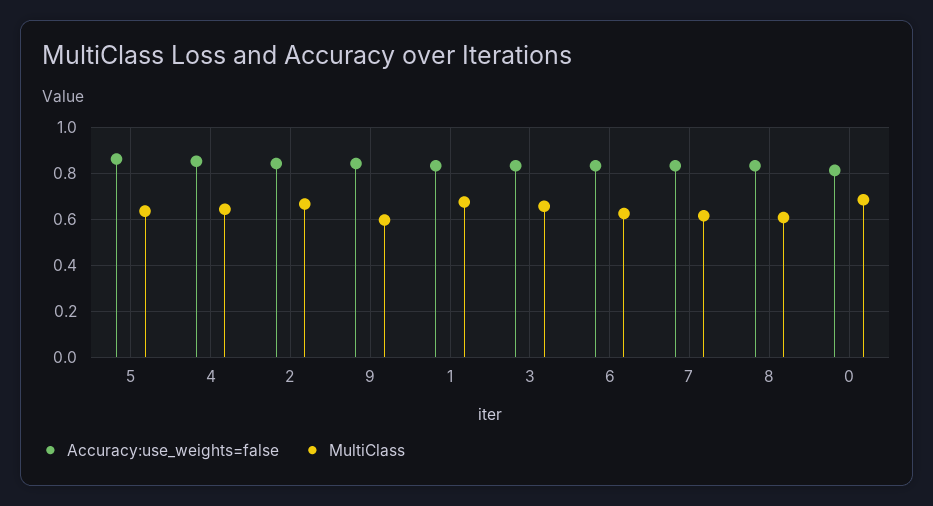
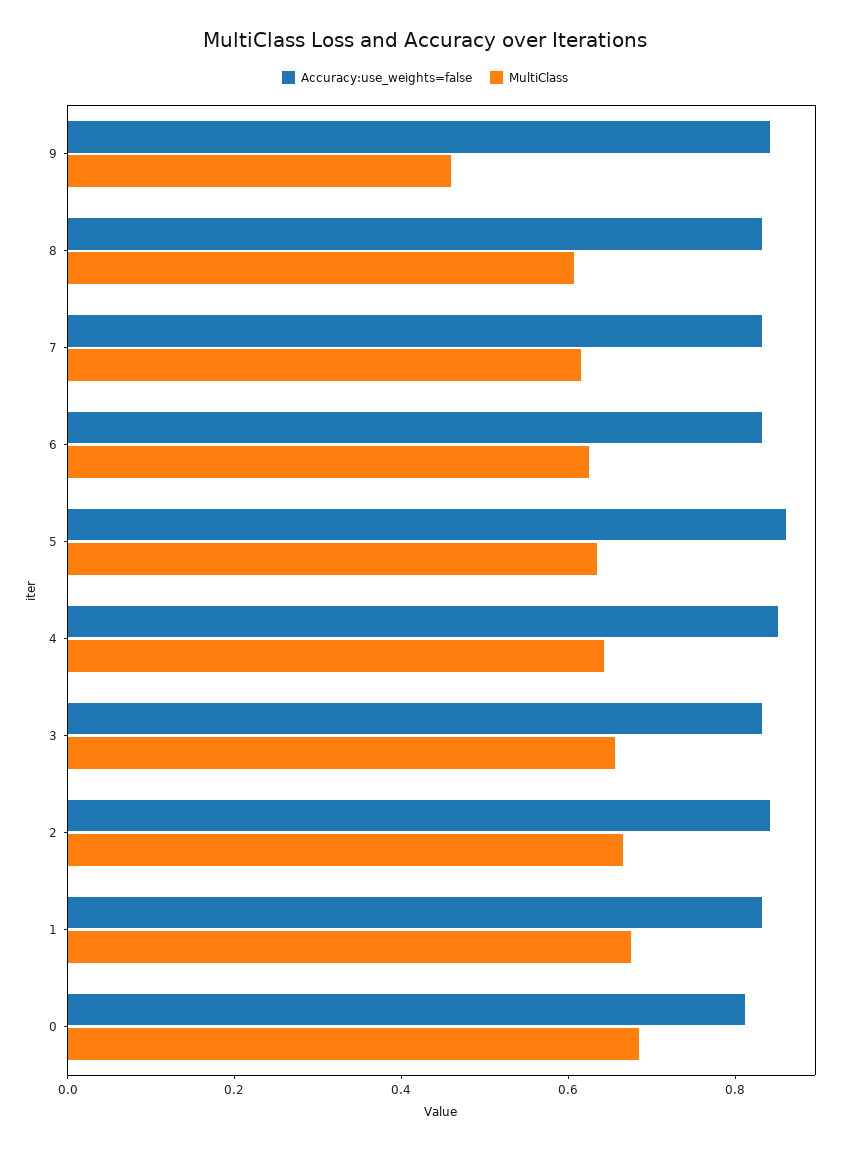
MultiClass, 9: 0.6 -> 0.45

